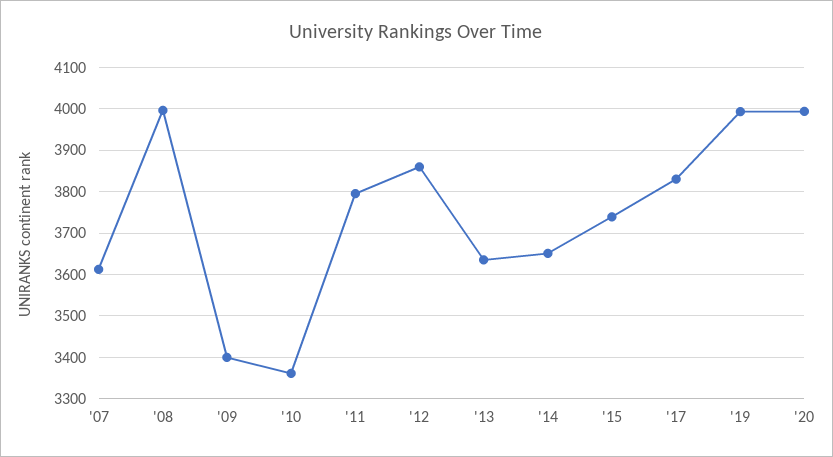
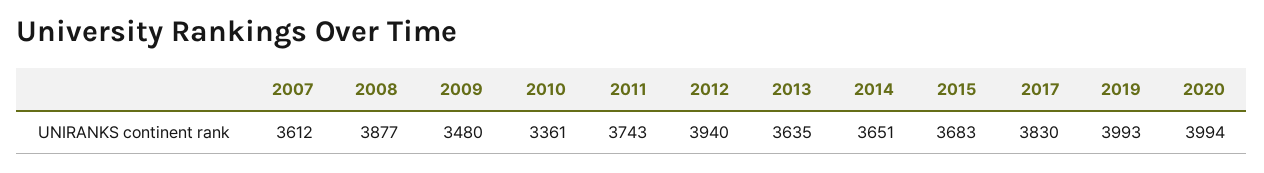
'08: 4000 -> 3877
'09: 3400 -> 3480
'11: 3800 -> 3743
'12: 3860 -> 3940
'15: 3740 -> 3683

